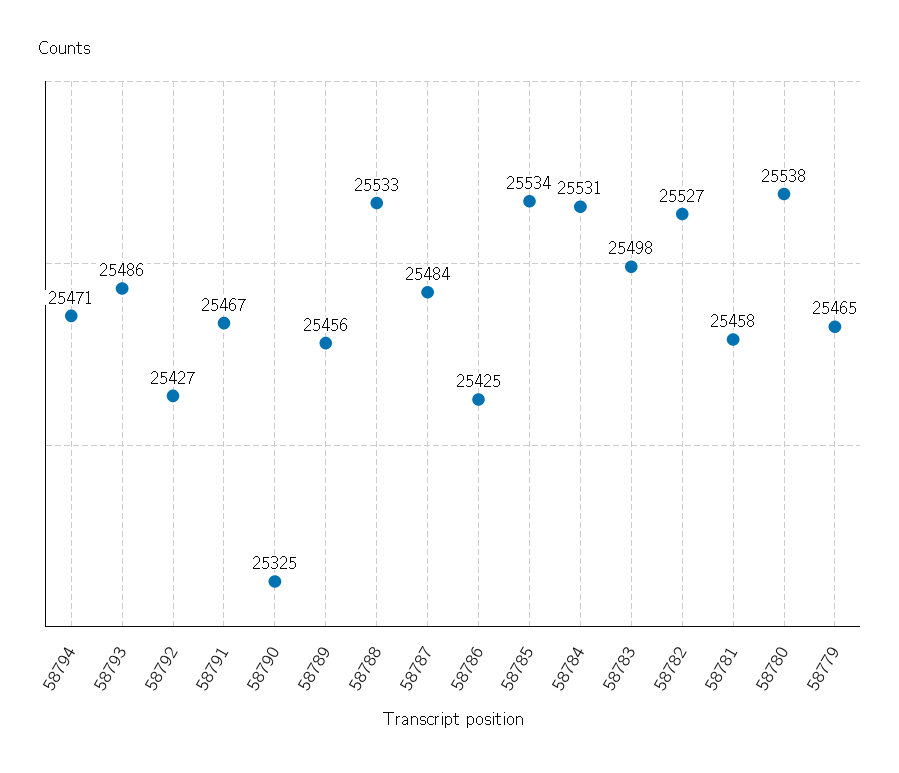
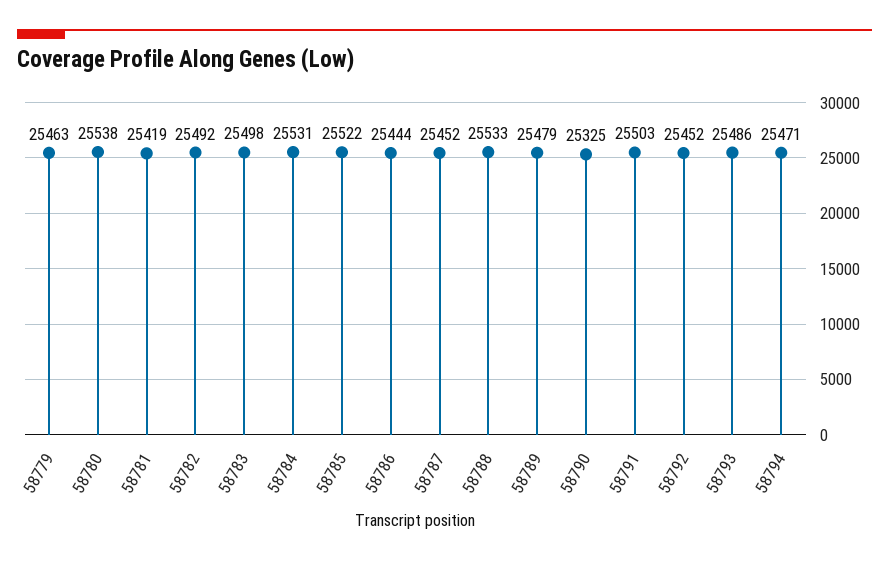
58792: 25427 -> 25452
58791: 25467 -> 25503
58789: 25456 -> 25479
58787: 25484 -> 25452
58786: 25425 -> 25444
58785: 25534 -> 25522
58782: 25527 -> 25492
58781: 25458 -> 25419
58779: 25465 -> 25463

